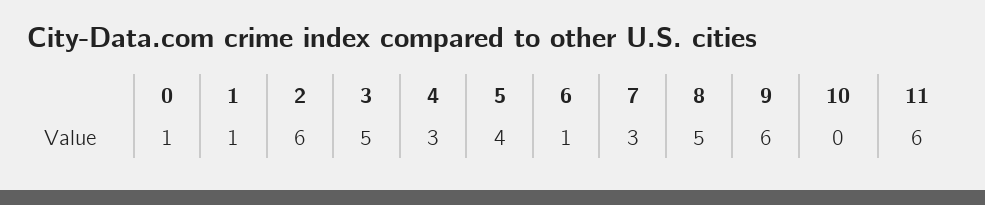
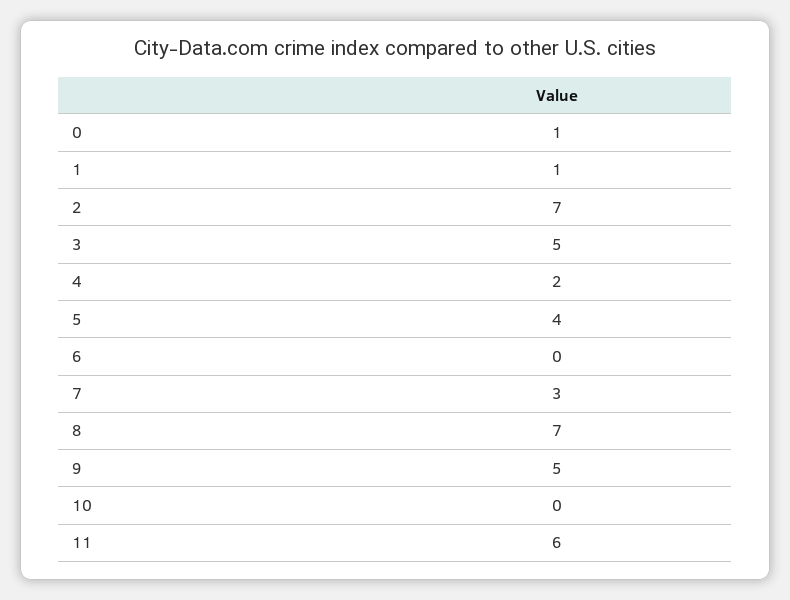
2: 6 -> 7
4: 3 -> 2
6: 1 -> 0
8: 5 -> 7
9: 6 -> 5

